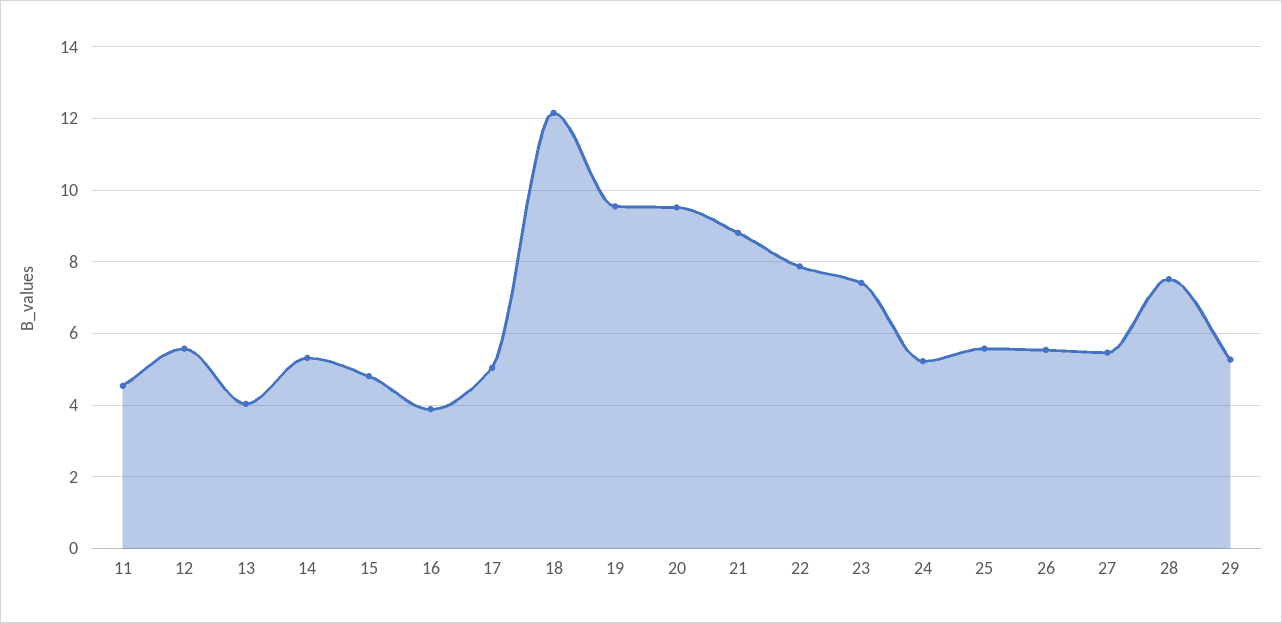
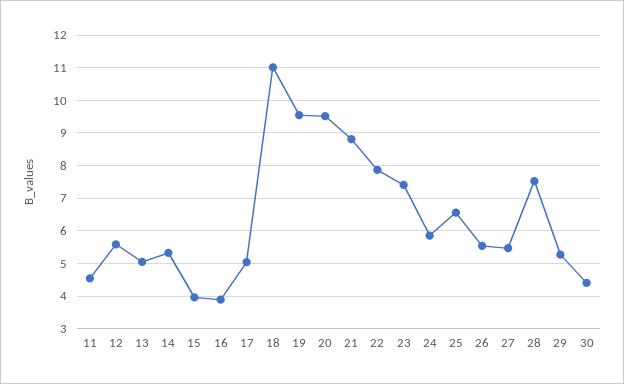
13: 4 -> 5
15: 4.8 -> 4
18: 12.2 -> 11
24: 5.2 -> 5.8
25: 5.6 -> 6.6
30: none -> 4.4

